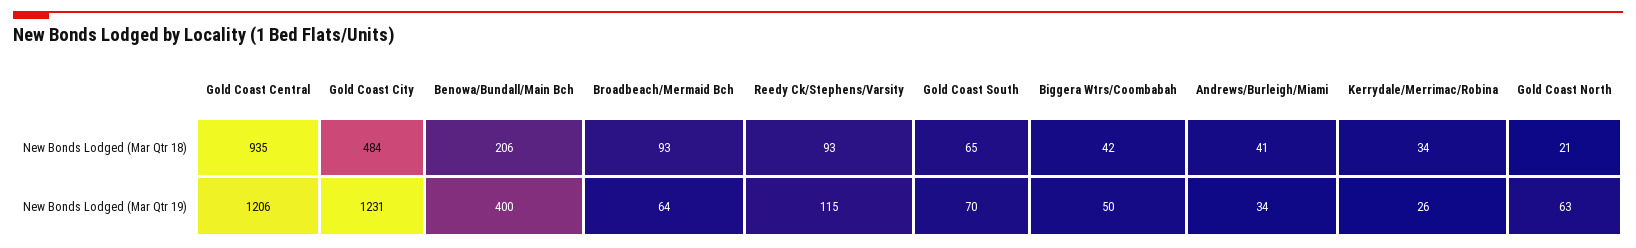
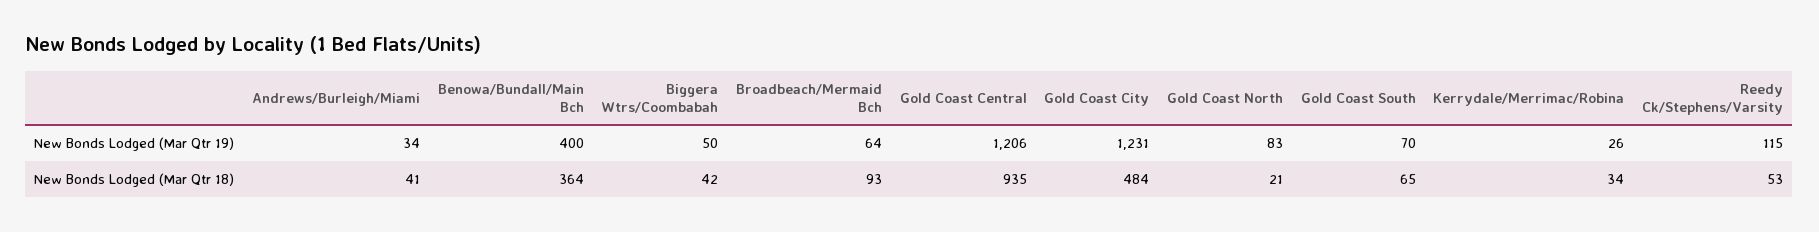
Benowa/Bundall/Main Bch, New Bonds Lodged (Mar Qtr 18): 206 -> 364
Reedy Ck/Stephens/Varsity, New Bonds Lodged (Mar Qtr 18): 93 -> 53
Gold Coast North, New Bonds Lodged (Mar Qtr 19): 63 -> 83

